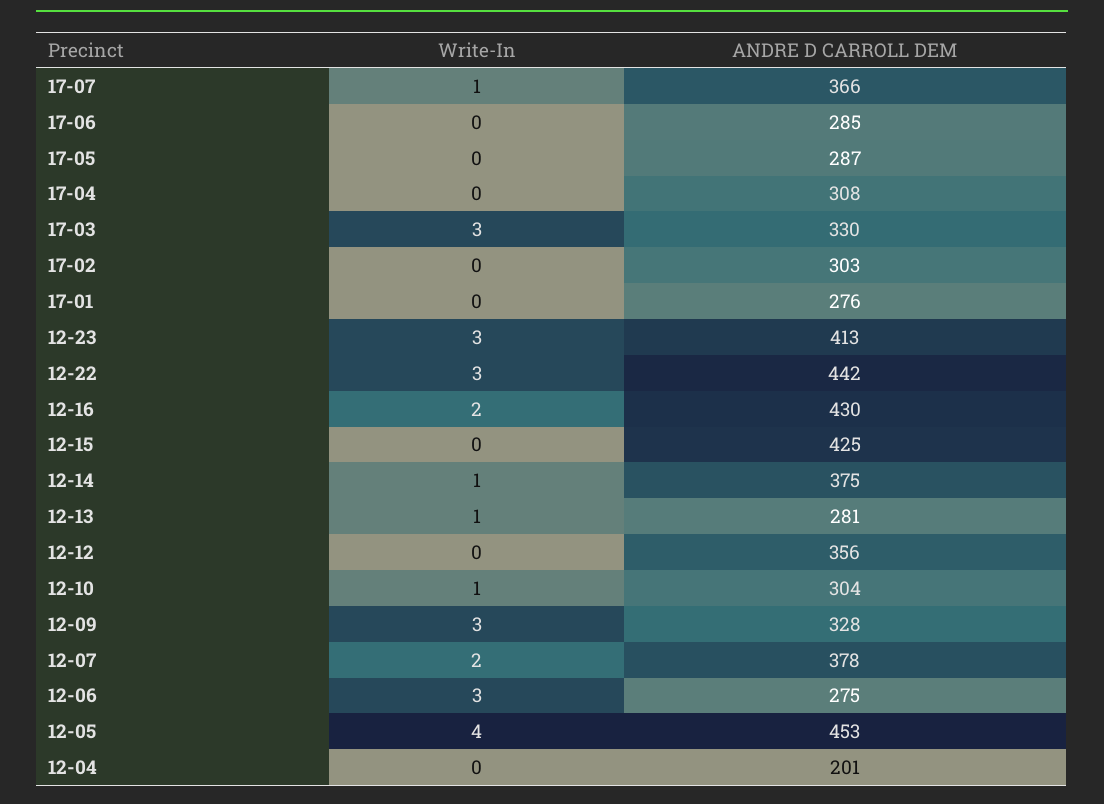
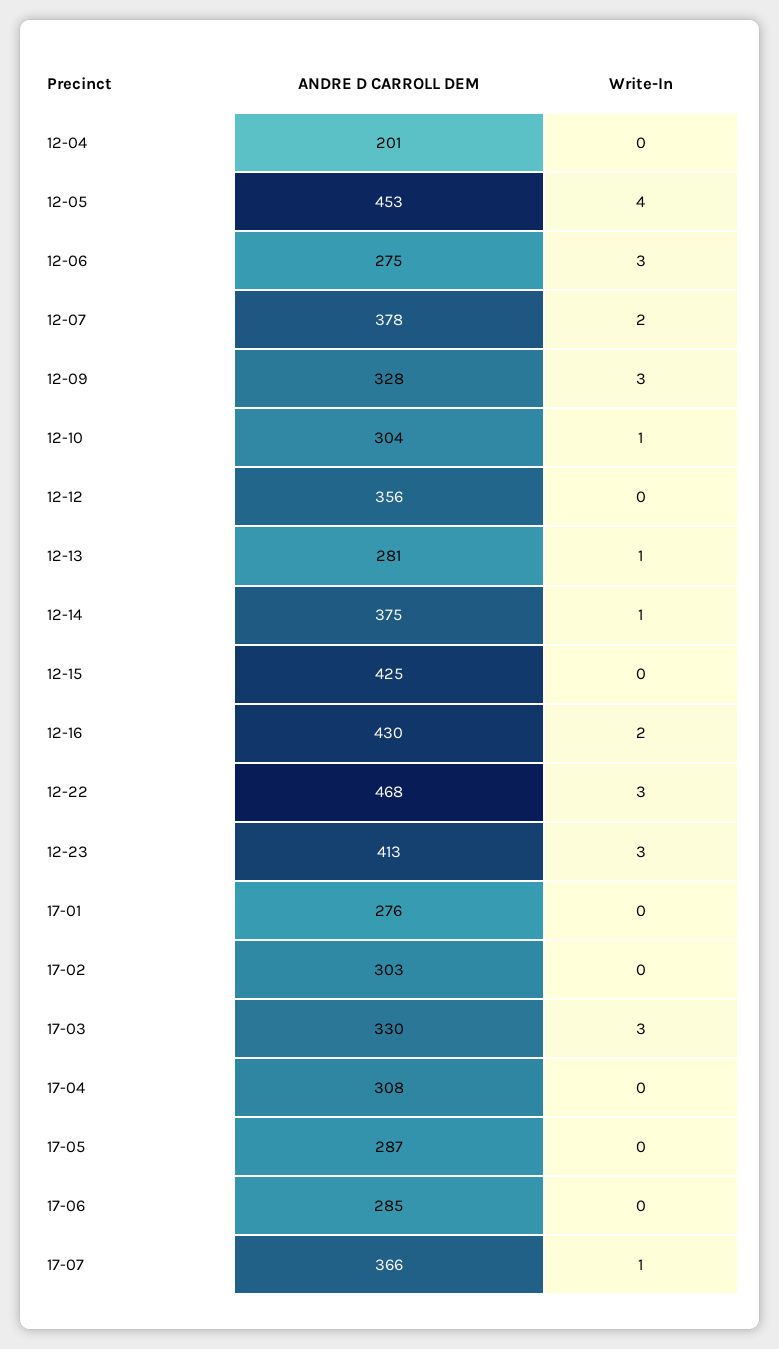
ANDRE D CARROLL DEM, 12-22: 442 -> 468

